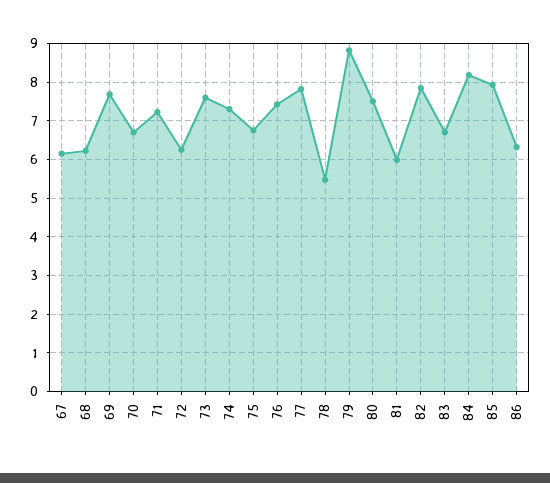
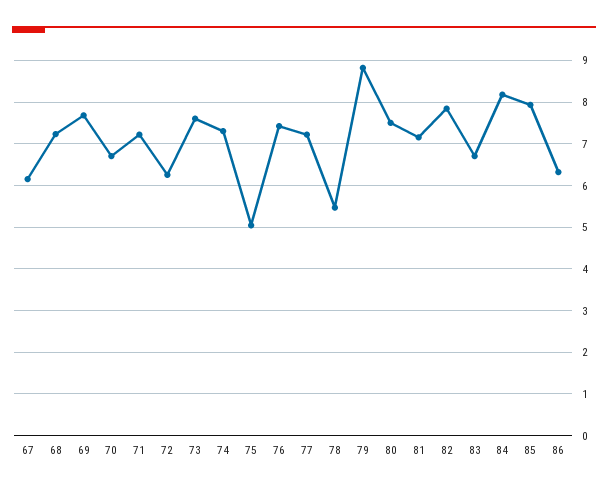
68: 6.2 -> 7.2
75: 6.8 -> 5
77: 7.8 -> 7.2
81: 6 -> 7.2

